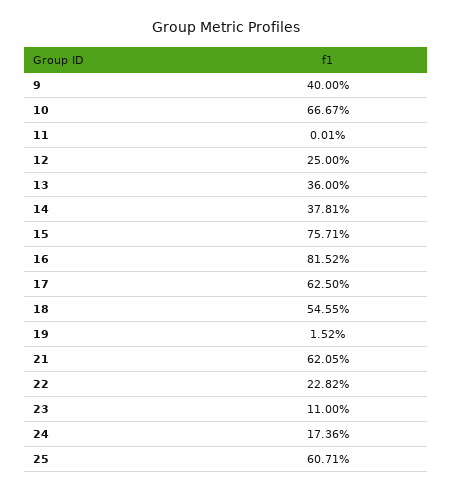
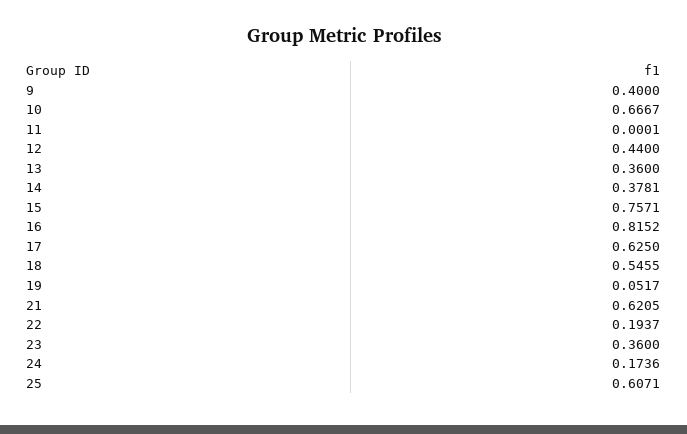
12: 0.25 -> 0.44
19: 0.0152 -> 0.0517
22: 0.2282 -> 0.1937
23: 0.11 -> 0.36

